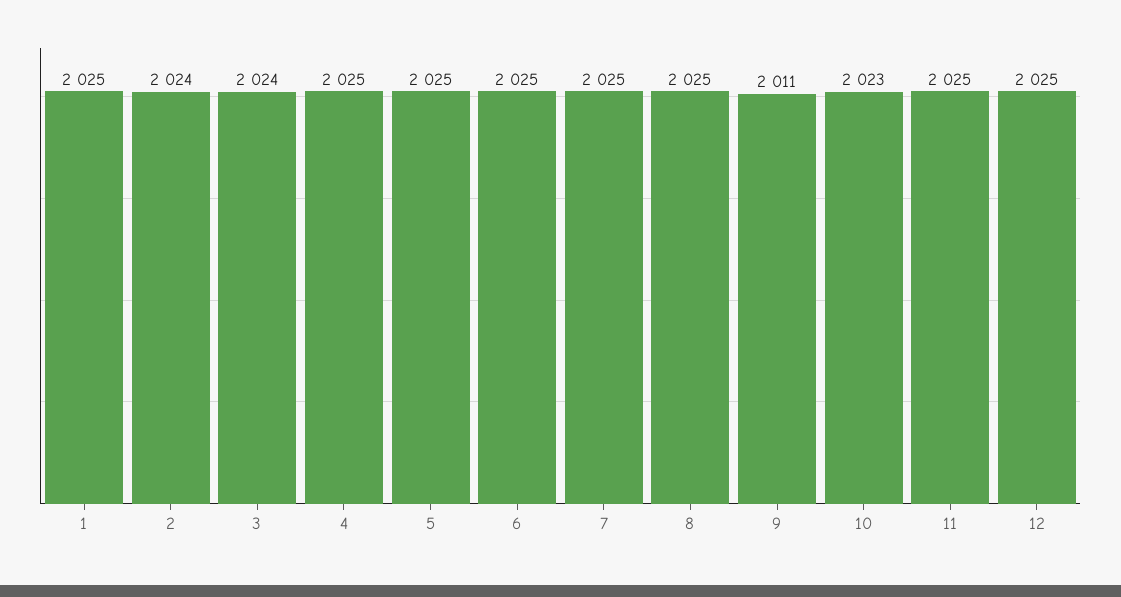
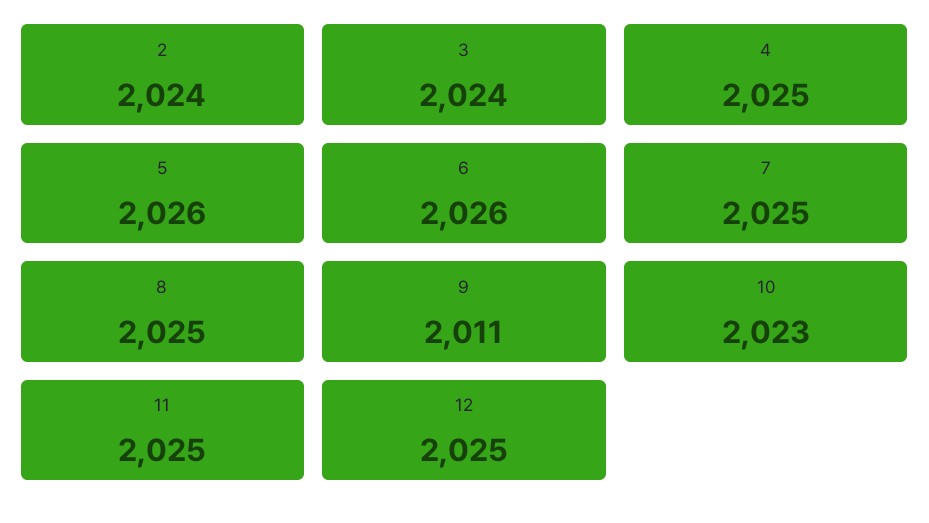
1: 2025 -> none
5: 2025 -> 2026
6: 2025 -> 2026

